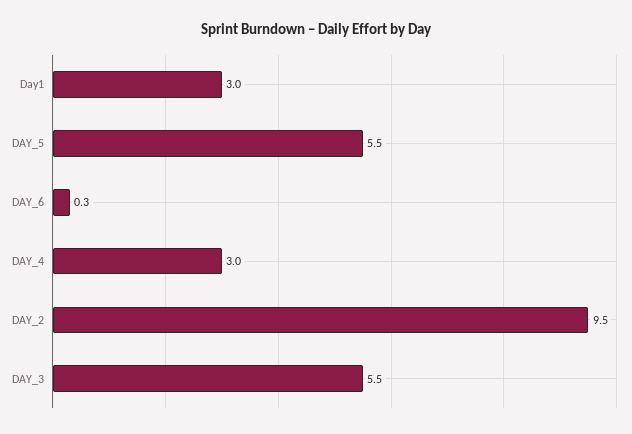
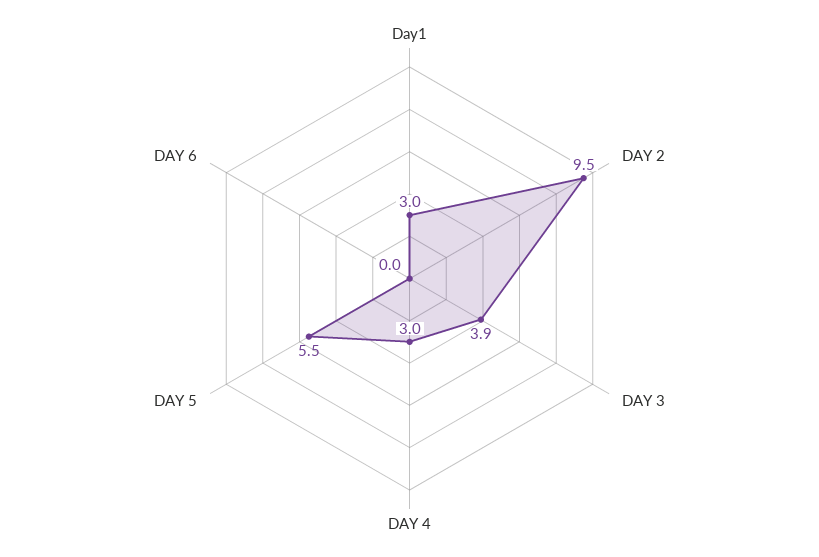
DAY_6: 0.3 -> 0
DAY_3: 5.5 -> 3.9

